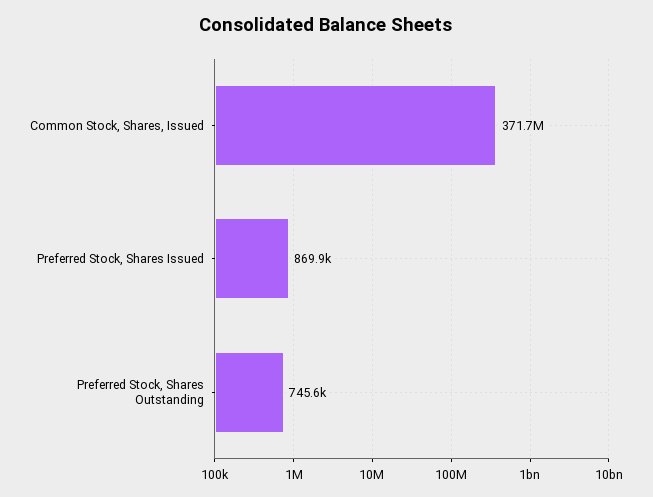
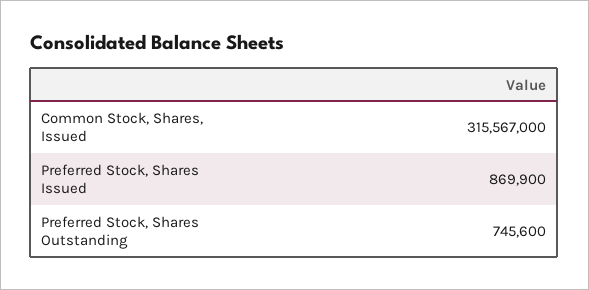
Common Stock, Shares, Issued: 371700000 -> 315567000

